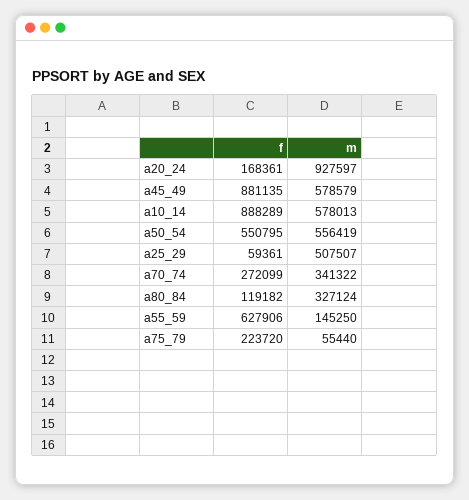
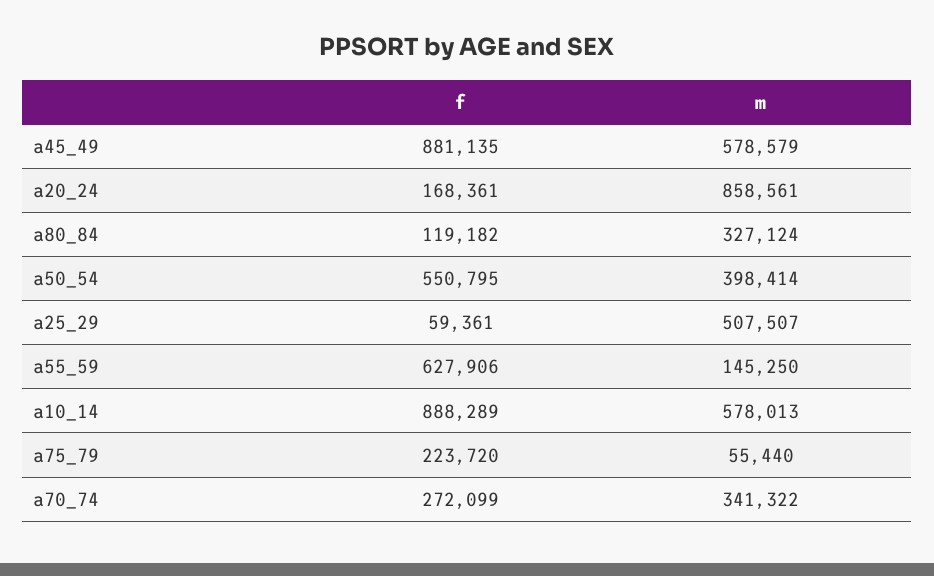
m, a20_24: 927597 -> 858561
m, a50_54: 556419 -> 398414

